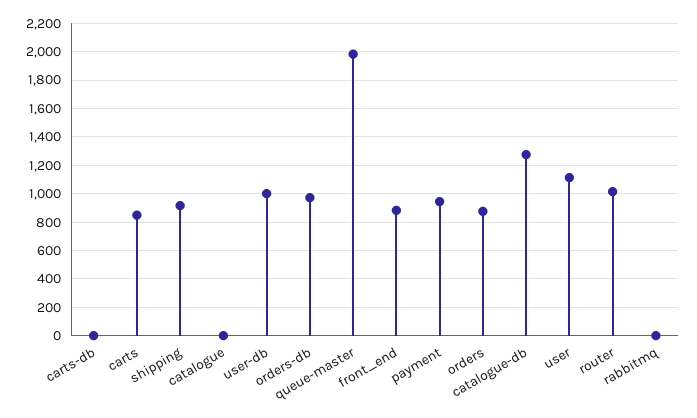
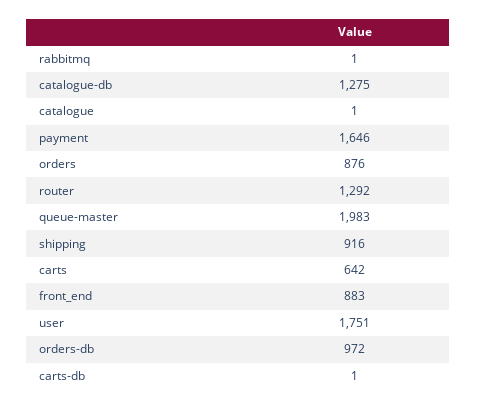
carts: 850 -> 642
user-db: 1000 -> none
payment: 950 -> 1646
user: 1100 -> 1751
router: 1000 -> 1292

